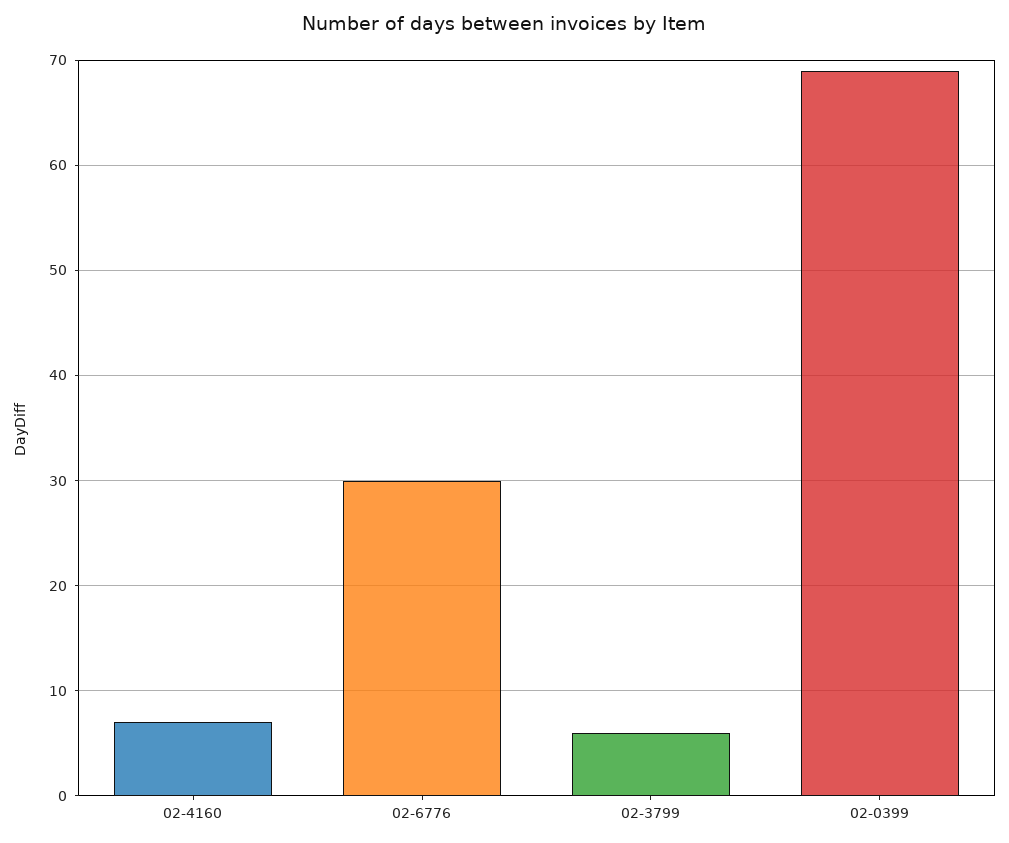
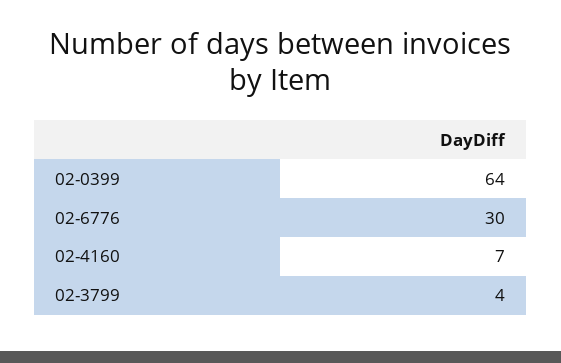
02-3799: 6 -> 4
02-0399: 69 -> 64

